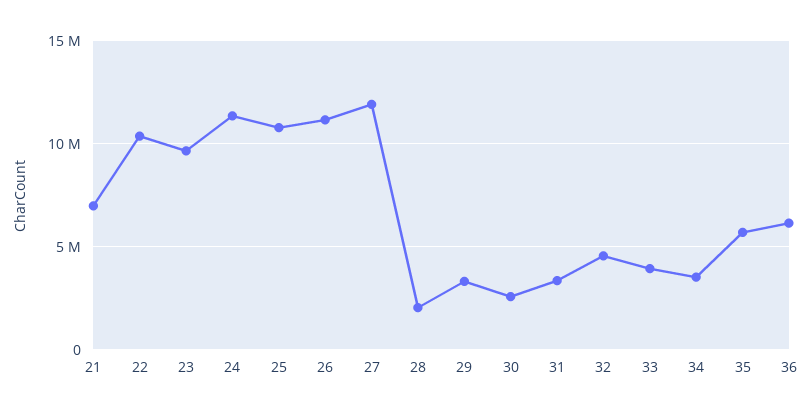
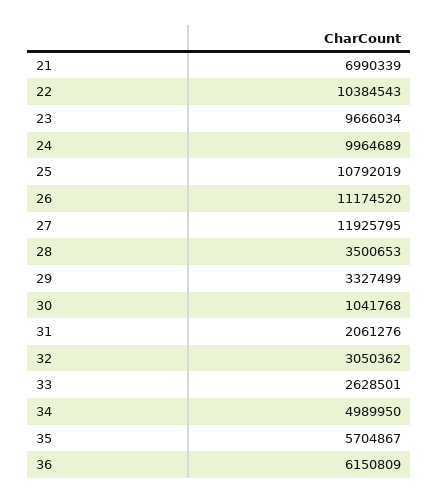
24: 11500000 -> 9964689
28: 2000000 -> 3500653
30: 2500000 -> 1041768
31: 3500000 -> 2061276
32: 4500000 -> 3050362
33: 4000000 -> 2628501
34: 3500000 -> 4989950

